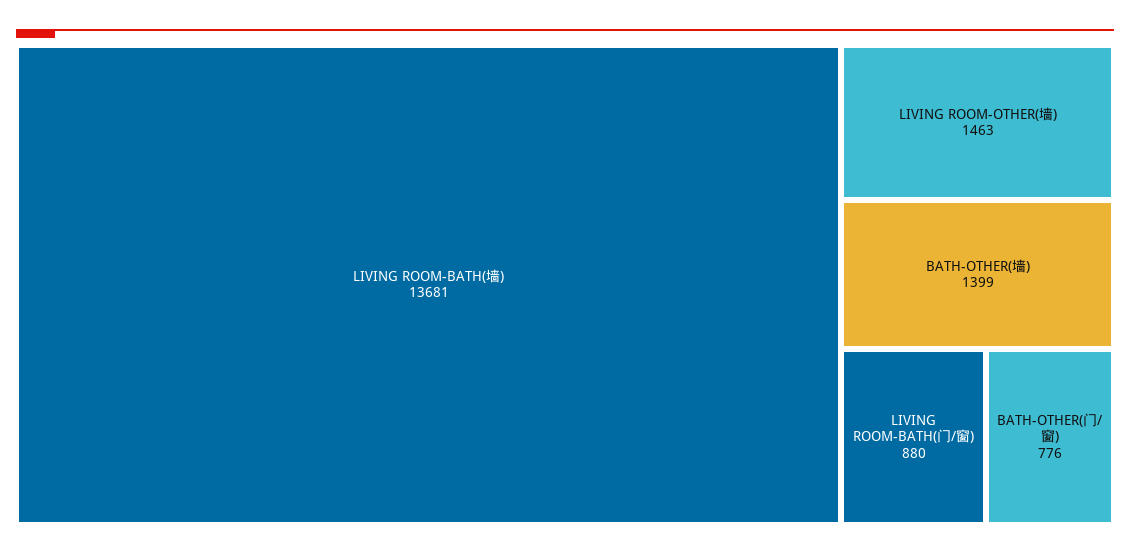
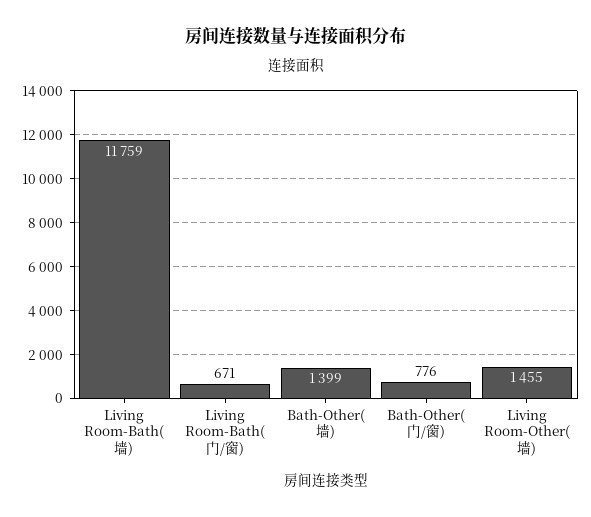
LIVING ROOM-BATH(墙): 13681 -> 11759
LIVING ROOM-OTHER(墙): 1463 -> 1455
LIVING ROOM-BATH(门/窗): 880 -> 671

